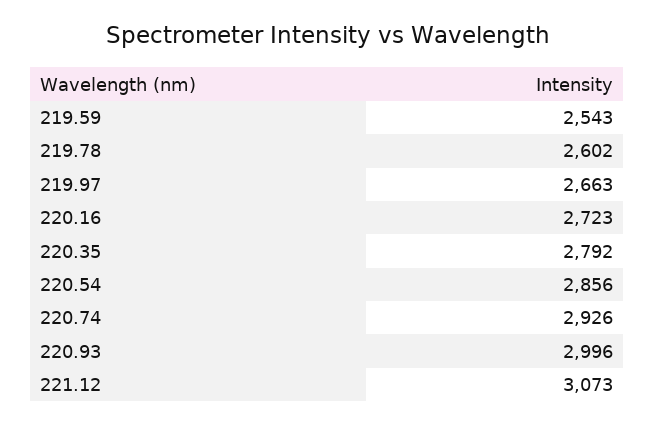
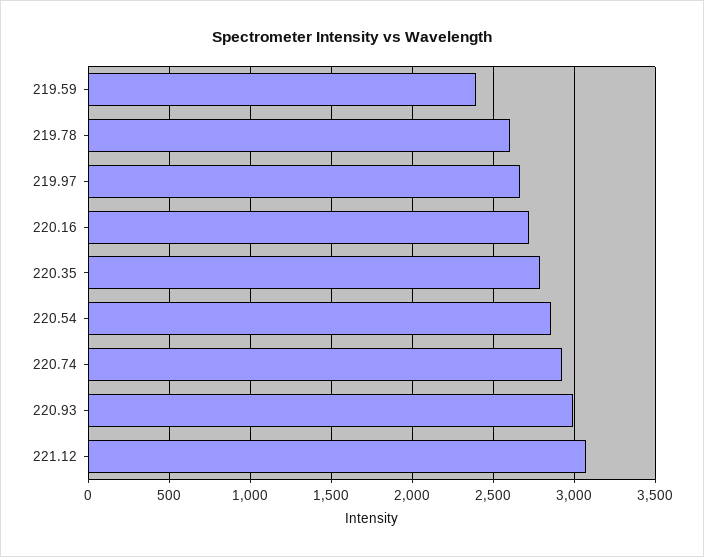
219.59: 2543 -> 2400

